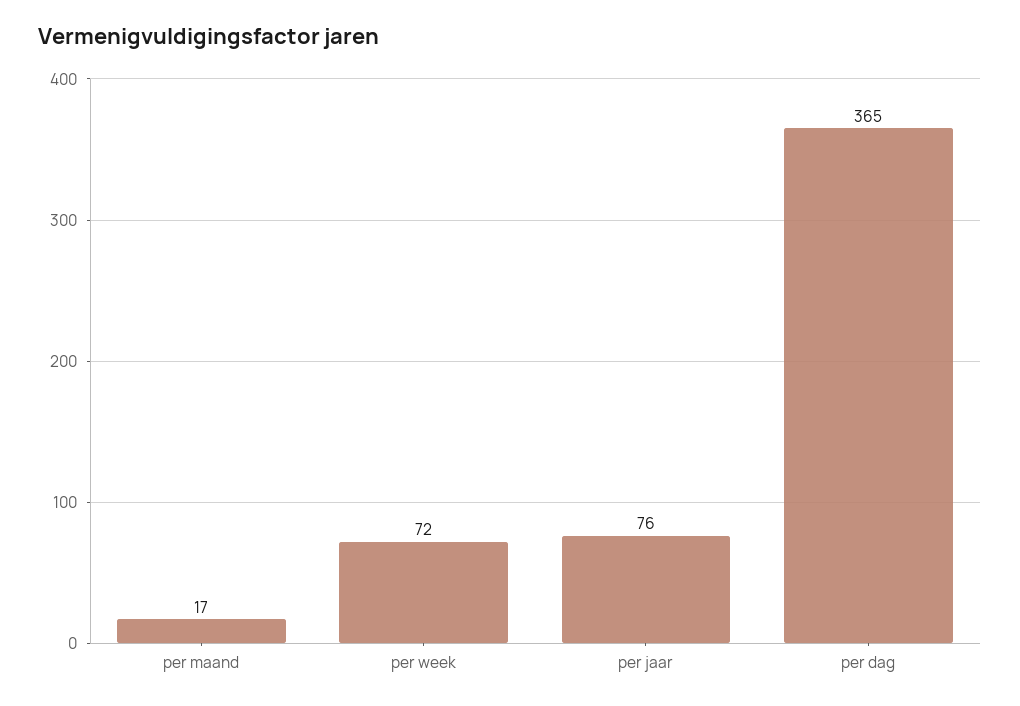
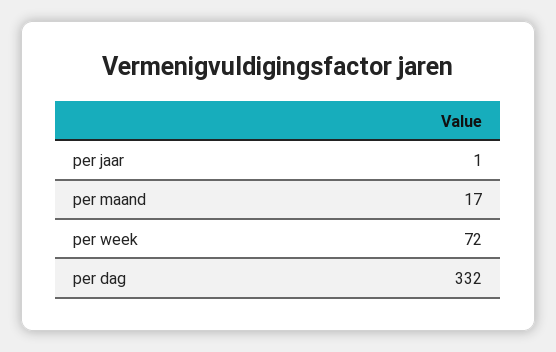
per jaar: 76 -> 1
per dag: 365 -> 332

